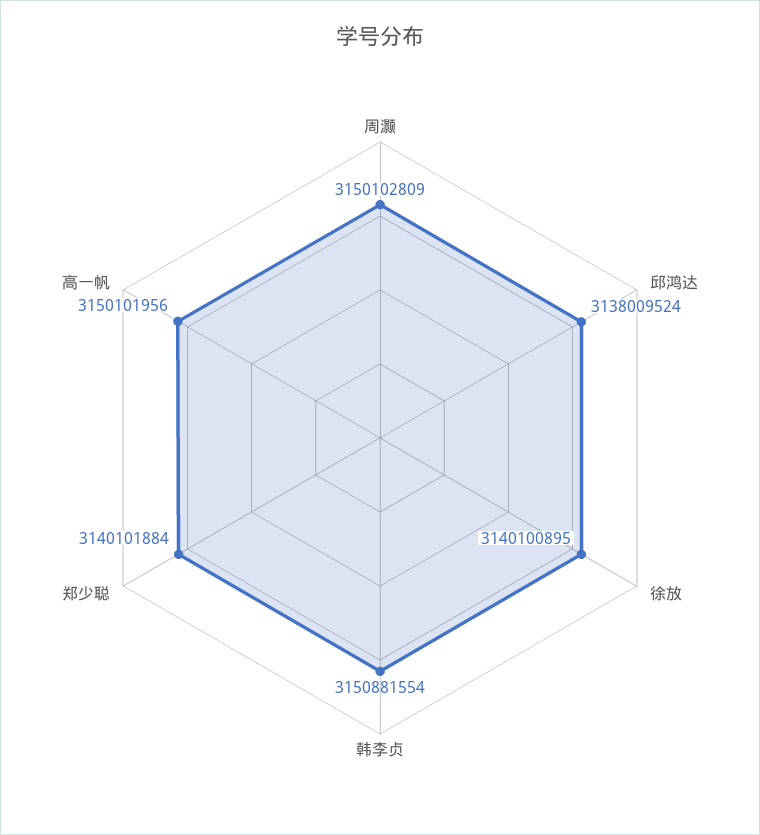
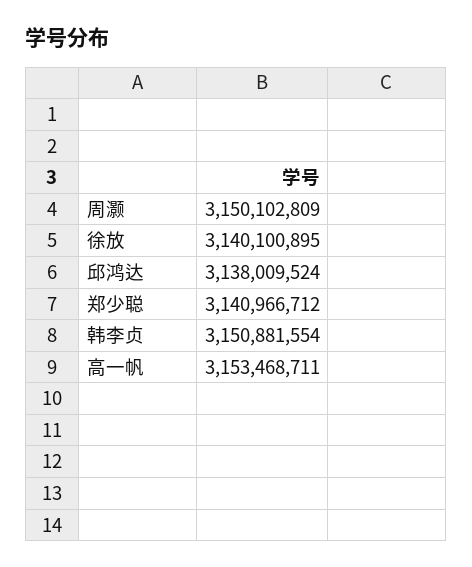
郑少聪: 3140101884 -> 3140966712
高一帆: 3150101956 -> 3153468711

